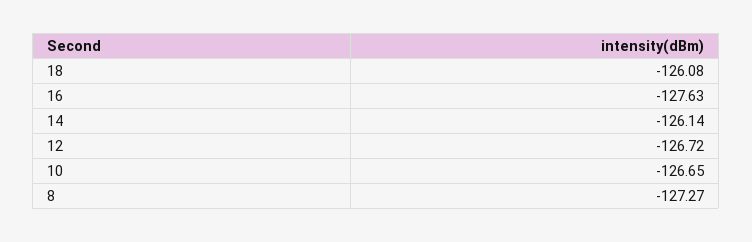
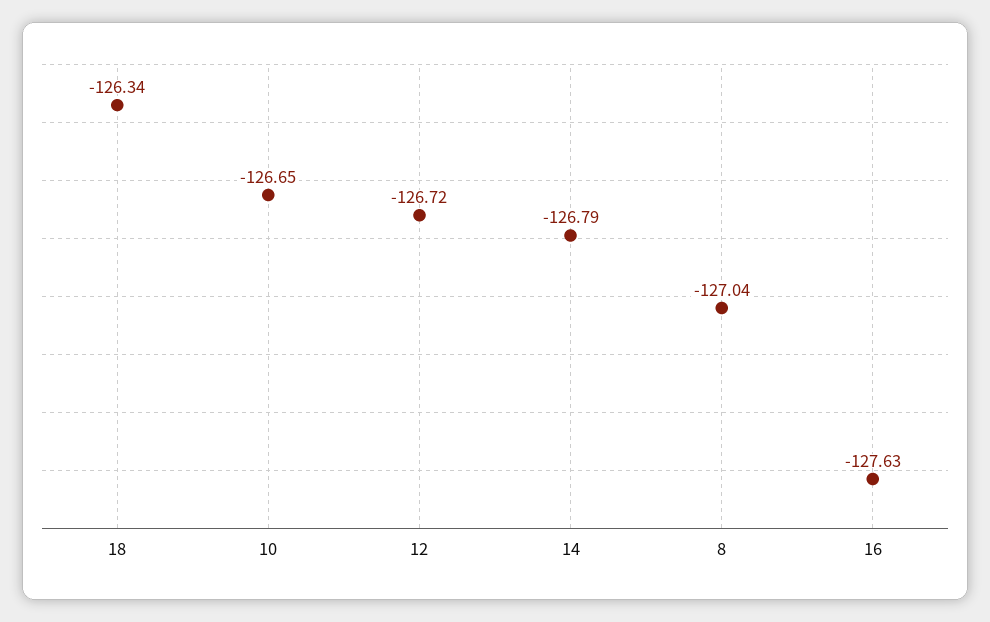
18: -126.08 -> -126.34
14: -126.14 -> -126.79
8: -127.27 -> -127.04

